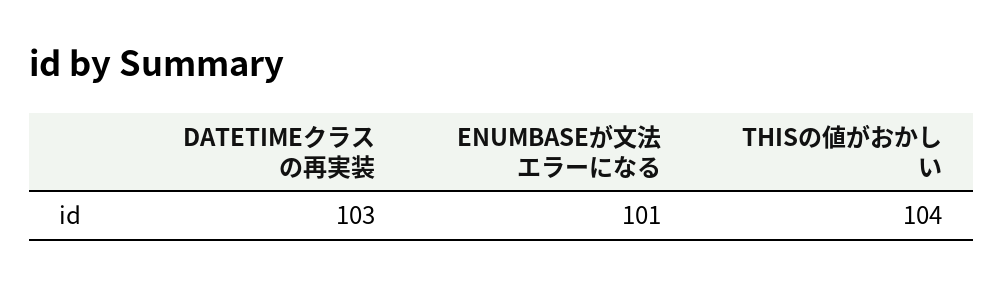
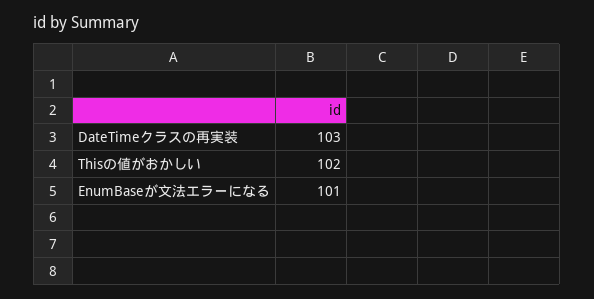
THISの値がおかしい: 104 -> 102

